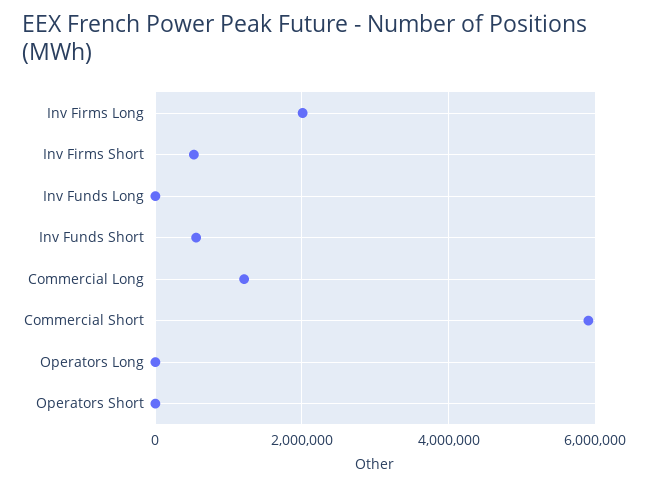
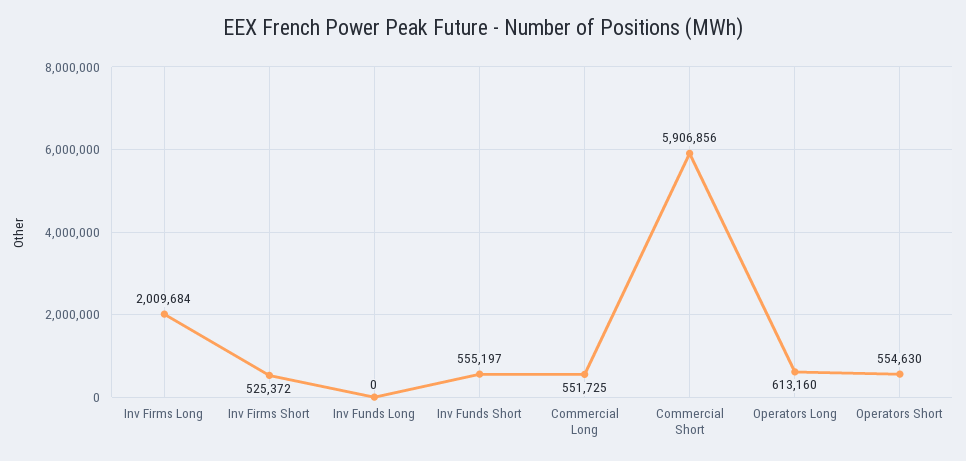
Commercial Long: 1200000 -> 551725
Operators Long: 0 -> 613160
Operators Short: 0 -> 554630

